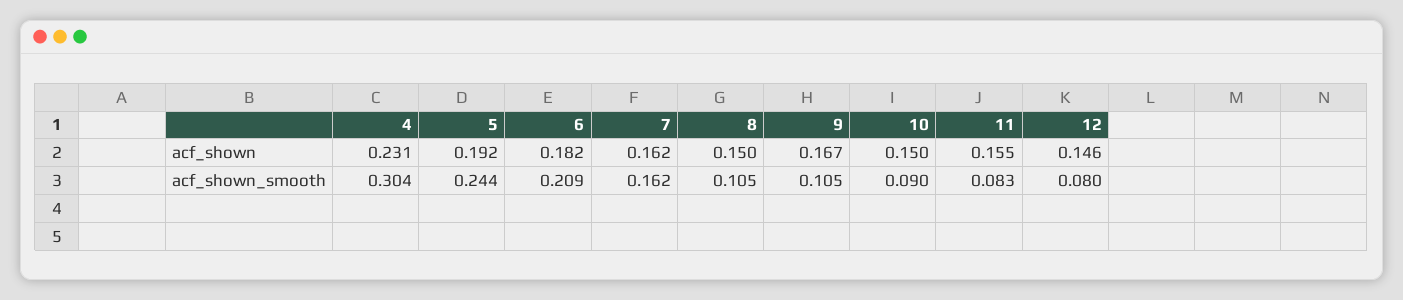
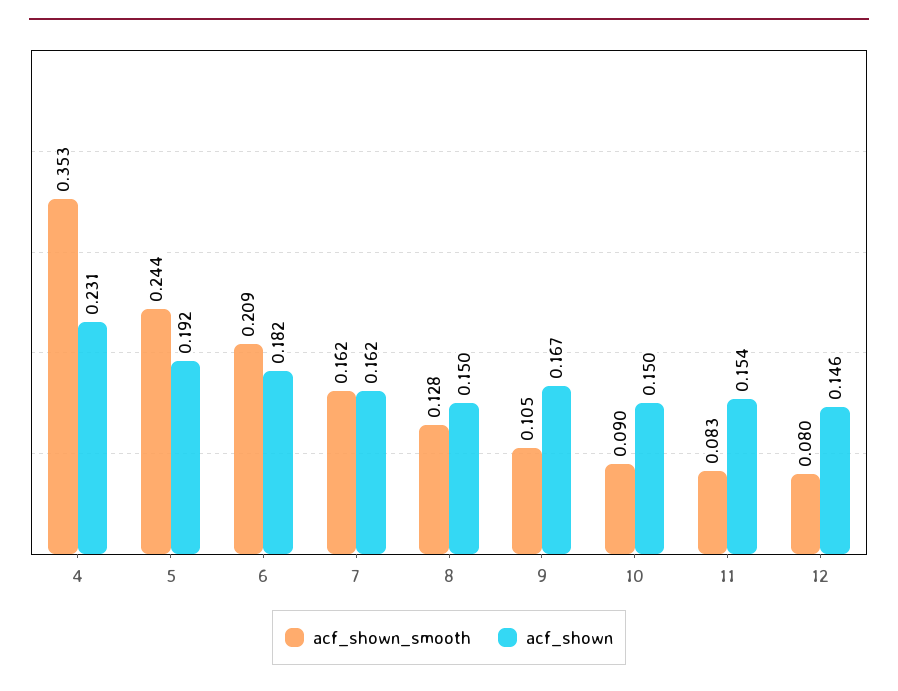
acf_shown, 11: 0.155 -> 0.154
acf_shown_smooth, 4: 0.304 -> 0.353
acf_shown_smooth, 8: 0.105 -> 0.128

